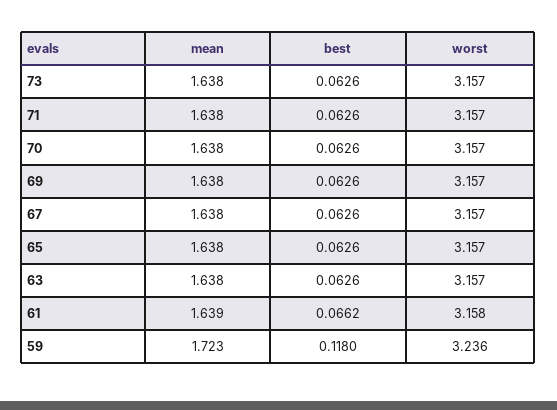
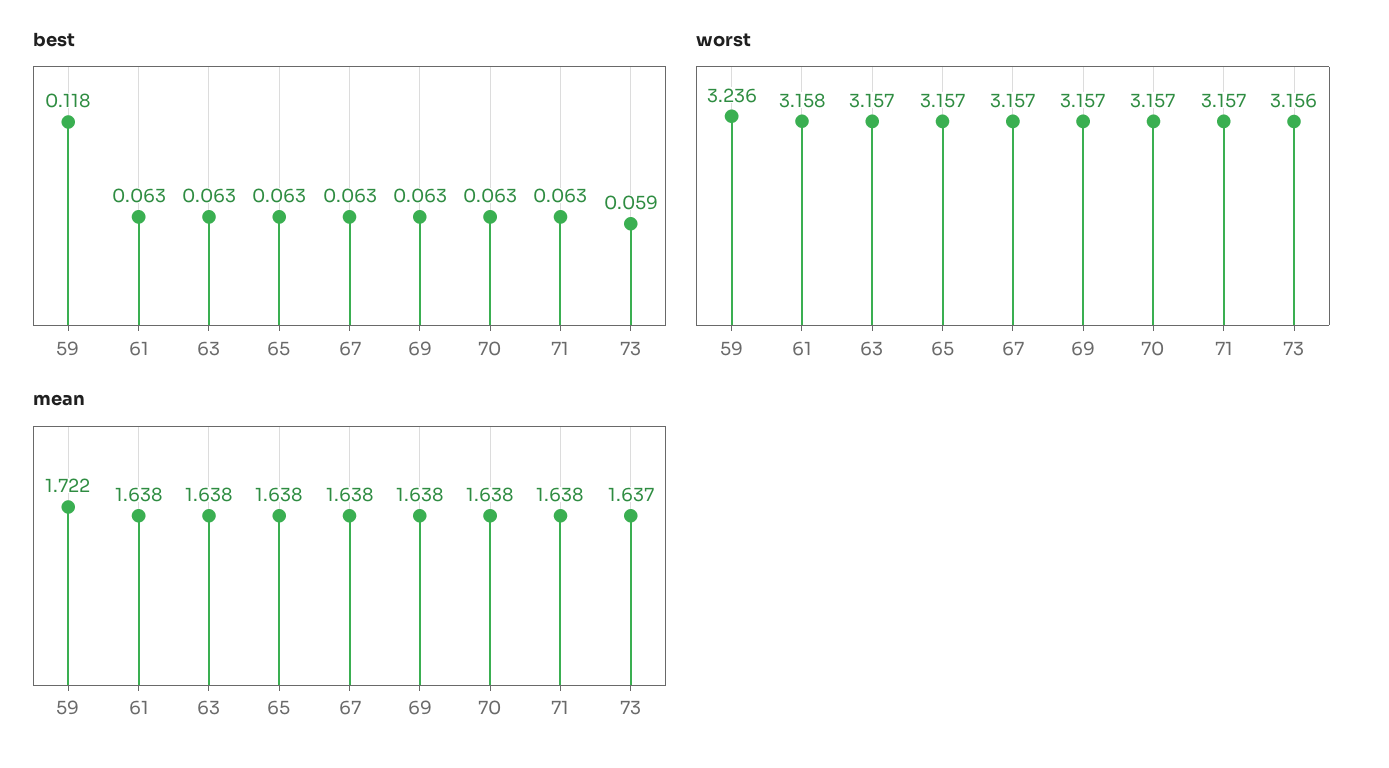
mean, 73: 1.638 -> 1.637
best, 73: 0.0626 -> 0.059
worst, 73: 3.157 -> 3.156
mean, 61: 1.639 -> 1.638
best, 61: 0.0662 -> 0.063
mean, 59: 1.723 -> 1.722

